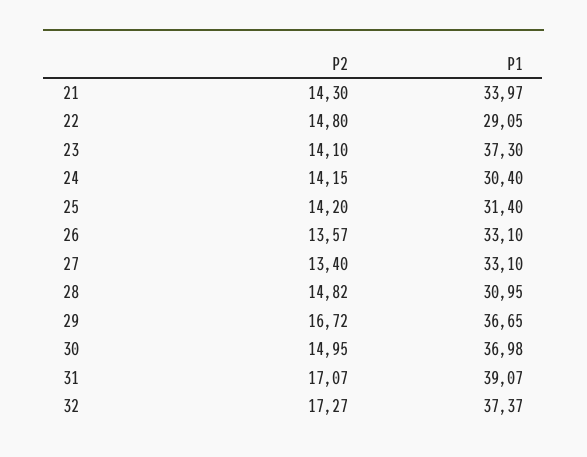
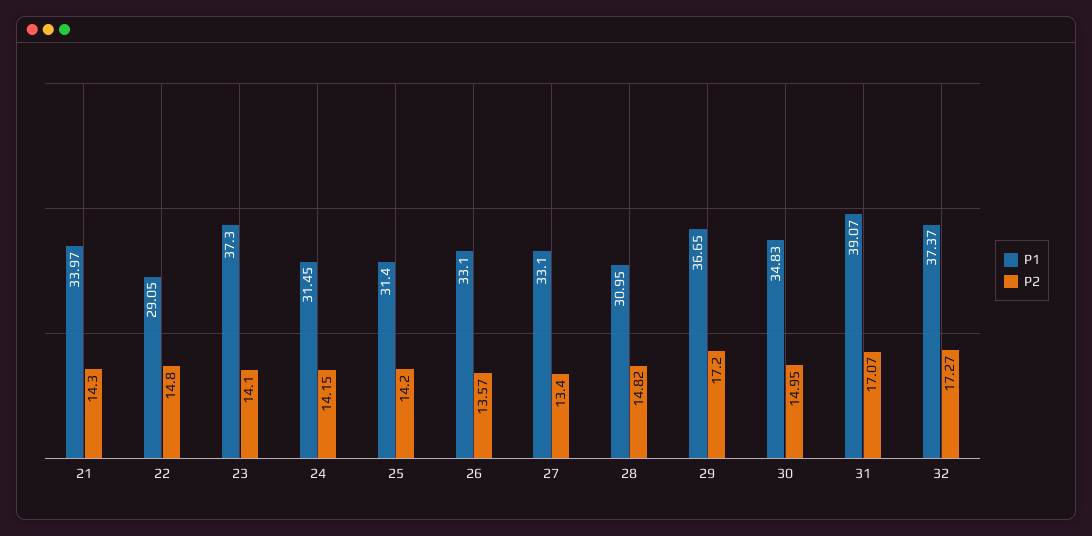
P1, 24: 30.4 -> 31.45
P2, 29: 16.72 -> 17.2
P1, 30: 36.98 -> 34.83

